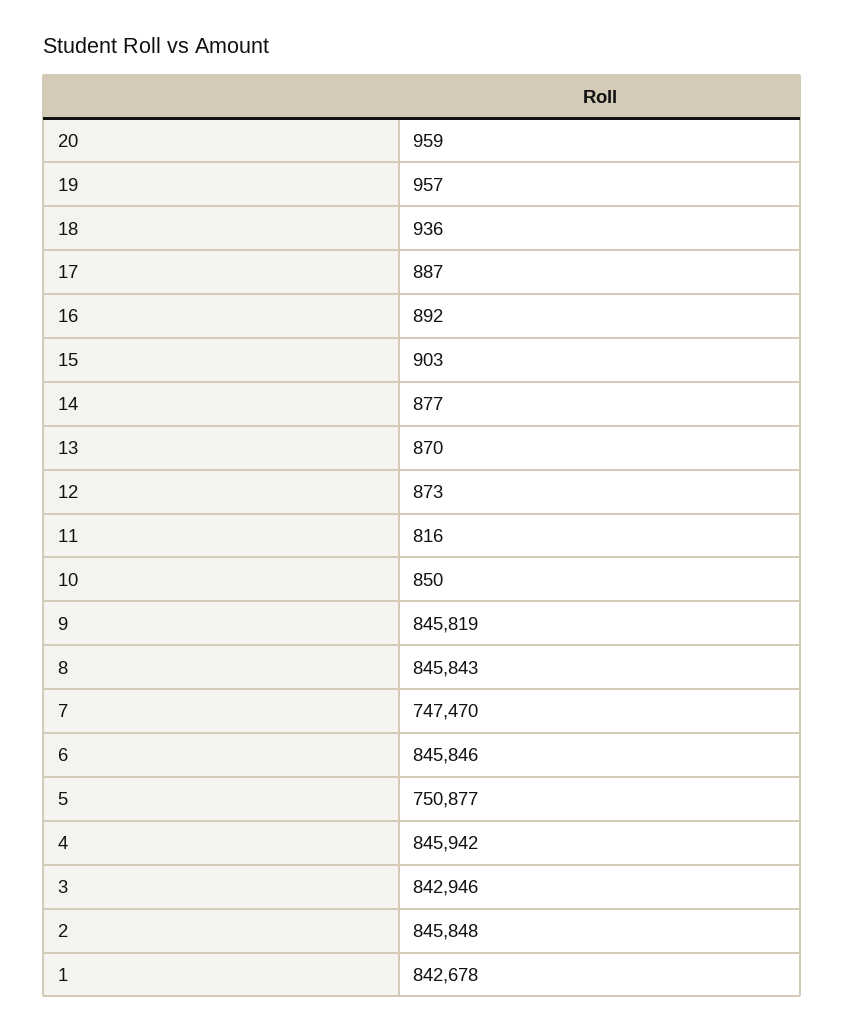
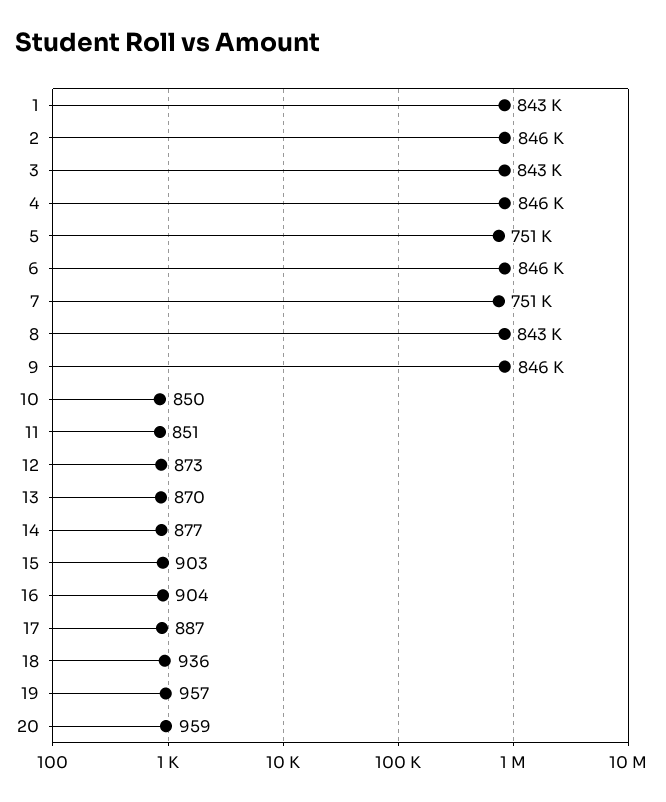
16: 892 -> 904
11: 816 -> 851
8: 845843 -> 843000
7: 747470 -> 751000

